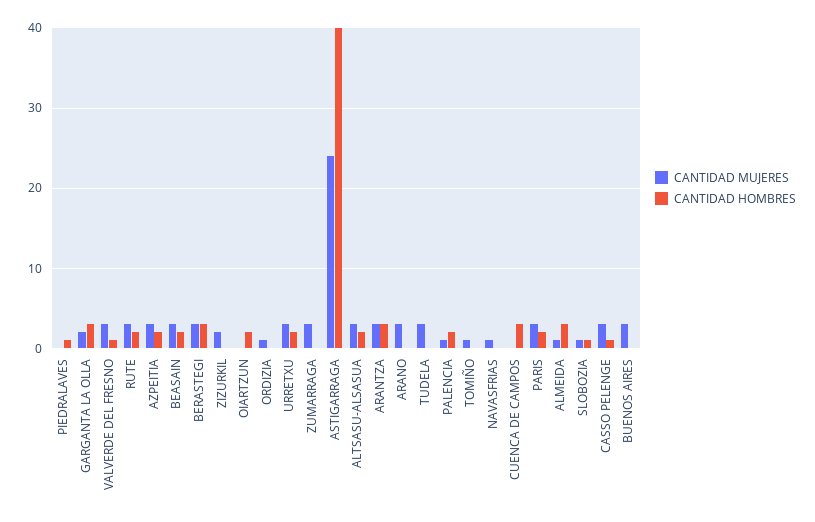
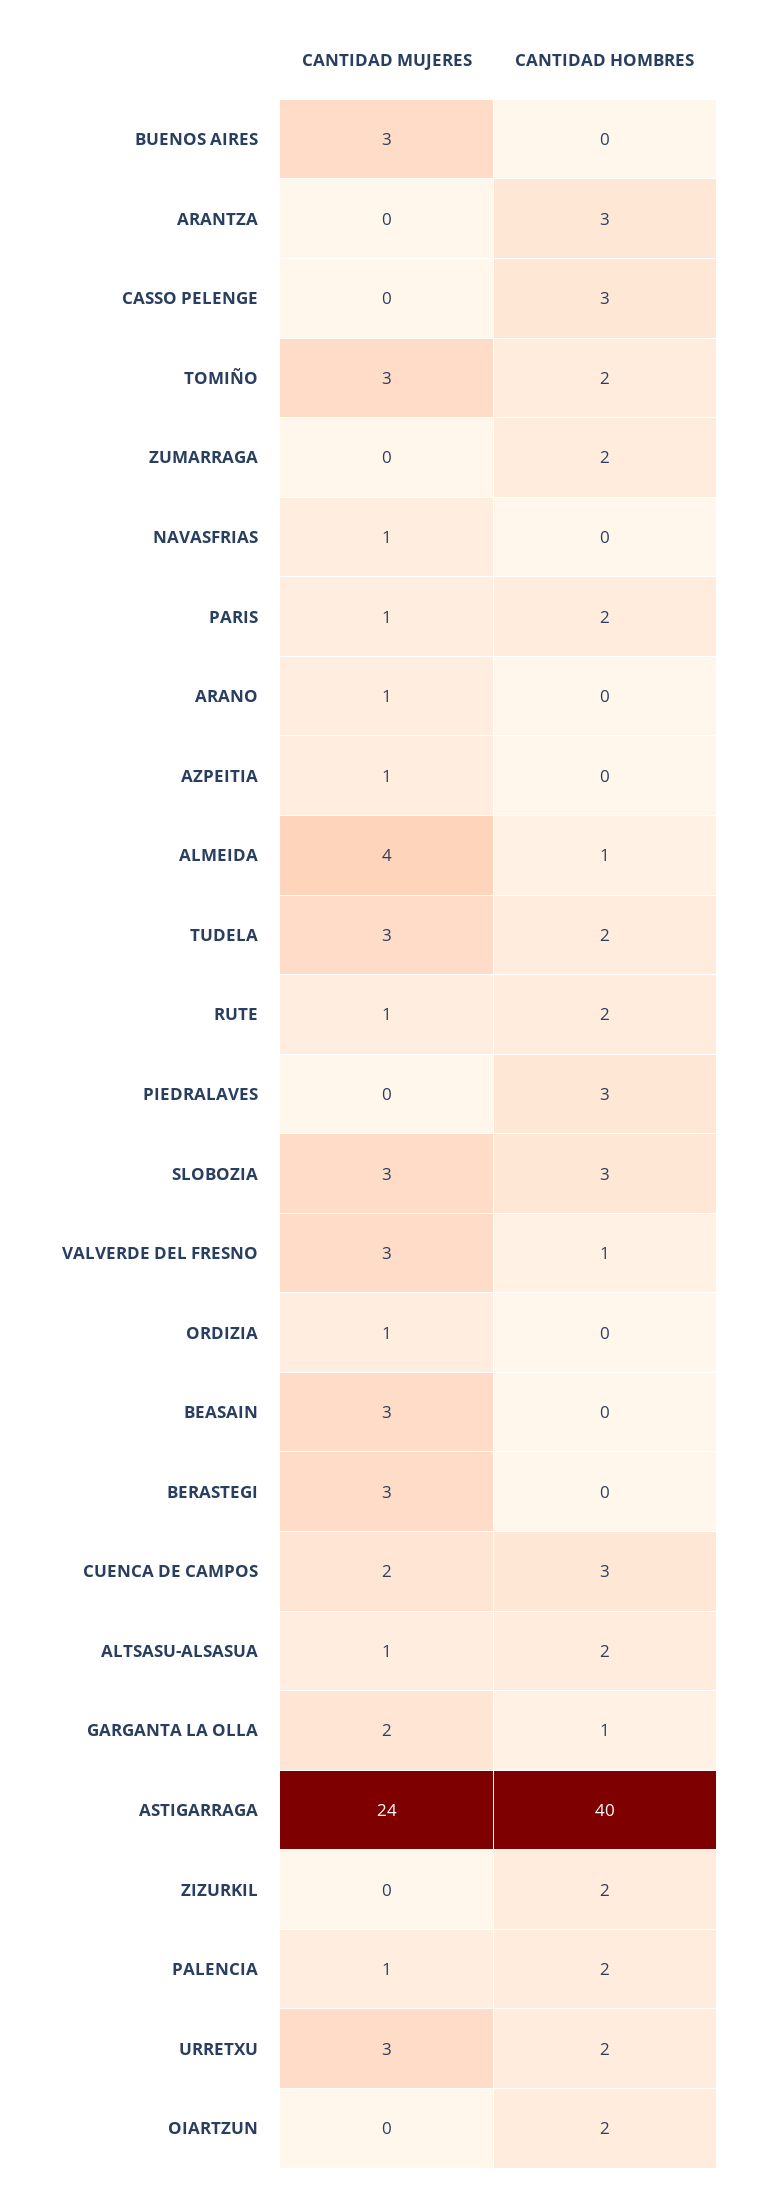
CANTIDAD HOMBRES, PIEDRALAVES: 1 -> 3
CANTIDAD HOMBRES, GARGANTA LA OLLA: 3 -> 1
CANTIDAD MUJERES, RUTE: 3 -> 1
CANTIDAD MUJERES, AZPEITIA: 3 -> 1
CANTIDAD HOMBRES, AZPEITIA: 2 -> 0
CANTIDAD HOMBRES, BEASAIN: 2 -> 0
CANTIDAD HOMBRES, BERASTEGI: 3 -> 0
CANTIDAD MUJERES, ZIZURKIL: 2 -> 0
CANTIDAD HOMBRES, ZIZURKIL: 0 -> 2
CANTIDAD MUJERES, ZUMARRAGA: 3 -> 0
CANTIDAD HOMBRES, ZUMARRAGA: 0 -> 2
CANTIDAD MUJERES, ALTSASU-ALSASUA: 3 -> 1
CANTIDAD MUJERES, ARANTZA: 3 -> 0
CANTIDAD MUJERES, ARANO: 3 -> 1
CANTIDAD HOMBRES, TUDELA: 0 -> 2
CANTIDAD MUJERES, TOMIÑO: 1 -> 3
CANTIDAD HOMBRES, TOMIÑO: 0 -> 2
CANTIDAD MUJERES, CUENCA DE CAMPOS: 0 -> 2
CANTIDAD MUJERES, PARIS: 3 -> 1
CANTIDAD MUJERES, ALMEIDA: 1 -> 4
CANTIDAD HOMBRES, ALMEIDA: 3 -> 1
CANTIDAD MUJERES, SLOBOZIA: 1 -> 3
CANTIDAD HOMBRES, SLOBOZIA: 1 -> 3
CANTIDAD MUJERES, CASSO PELENGE: 3 -> 0
CANTIDAD HOMBRES, CASSO PELENGE: 1 -> 3

